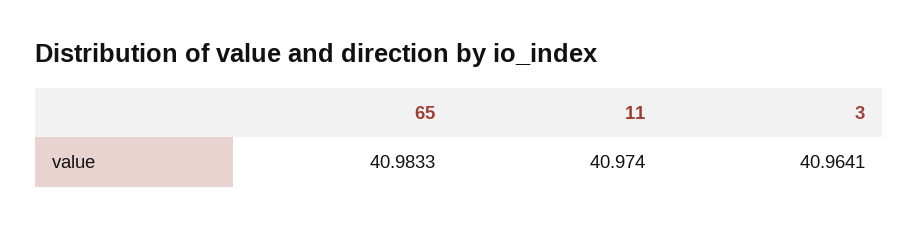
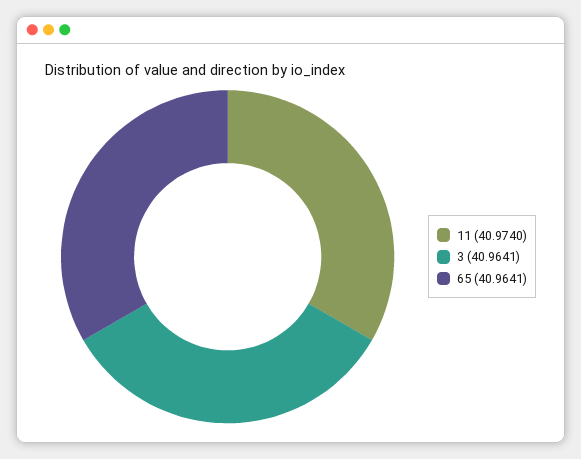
65: 40.9833 -> 40.9641

